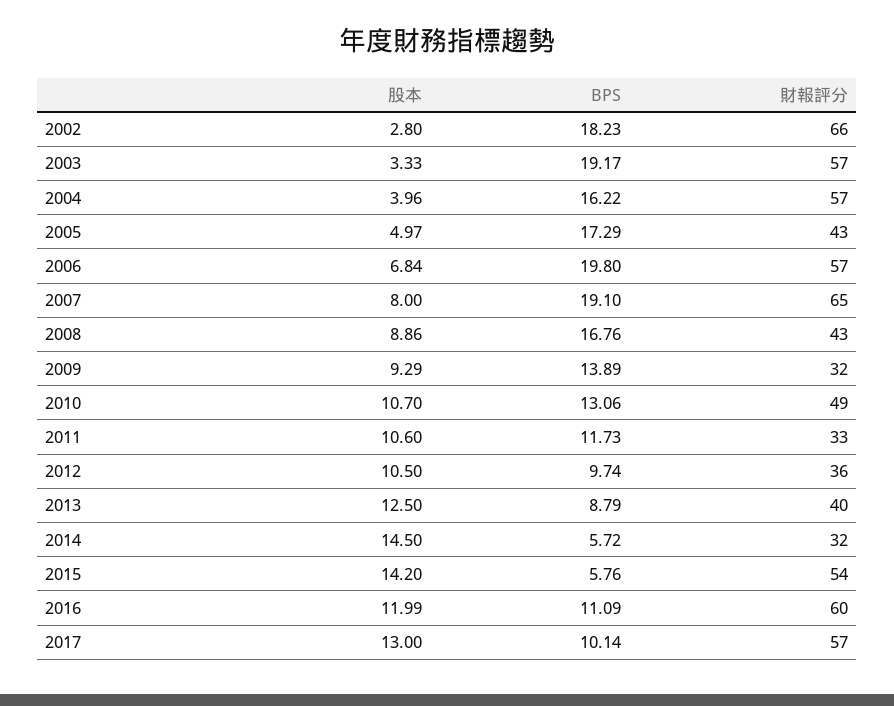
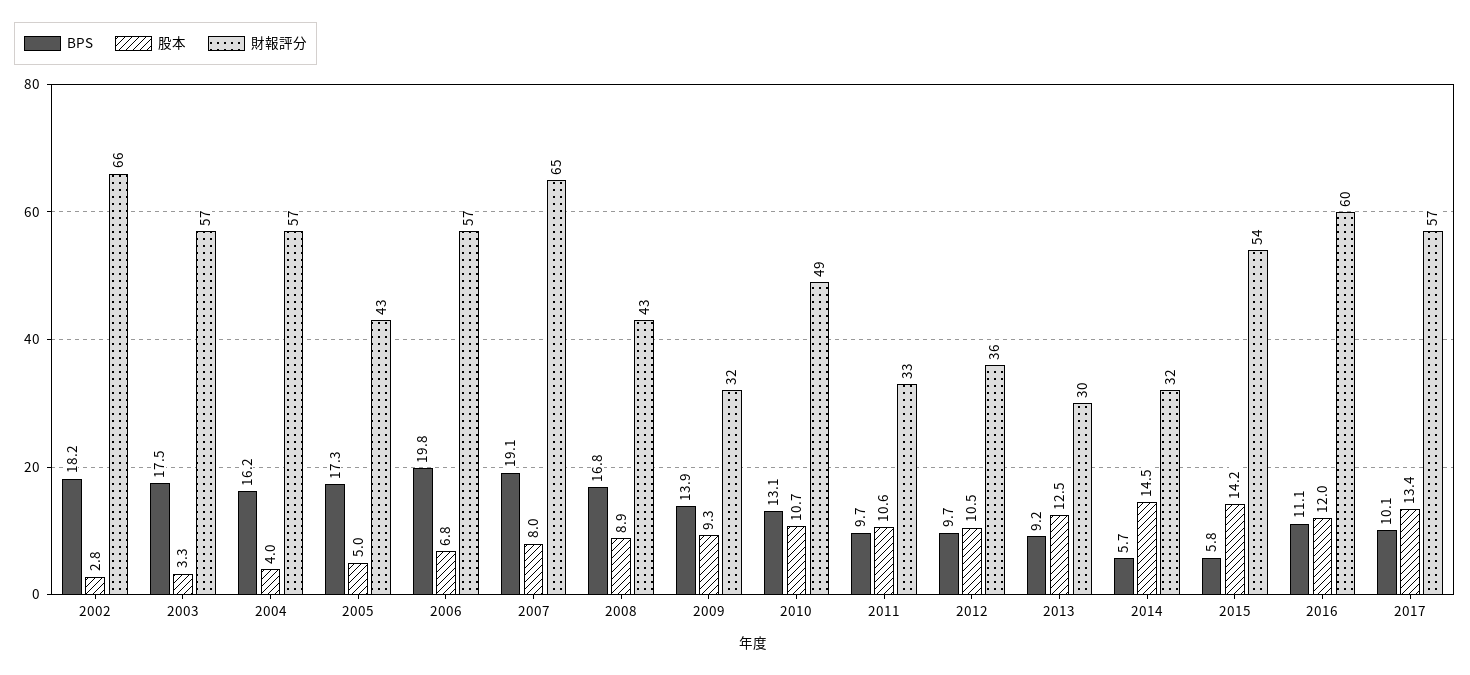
BPS, 2003: 19.17 -> 17.5
BPS, 2011: 11.73 -> 9.7
BPS, 2013: 8.79 -> 9.2
財報評分, 2013: 40 -> 30
股本, 2017: 13 -> 13.4

